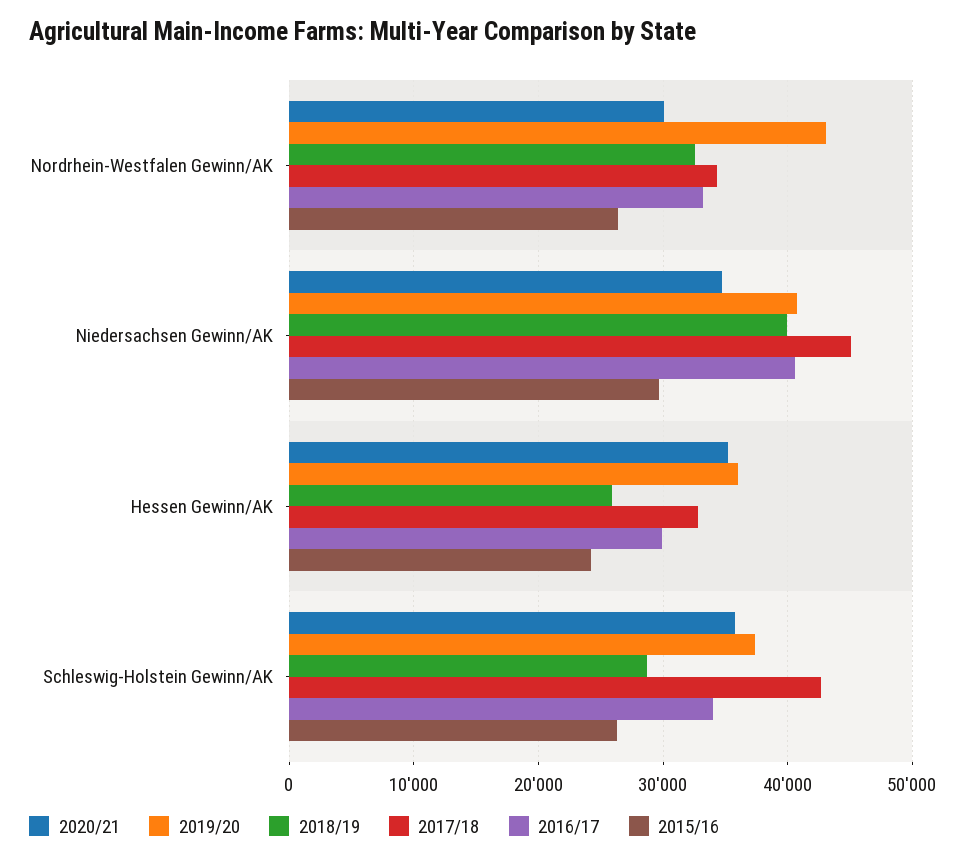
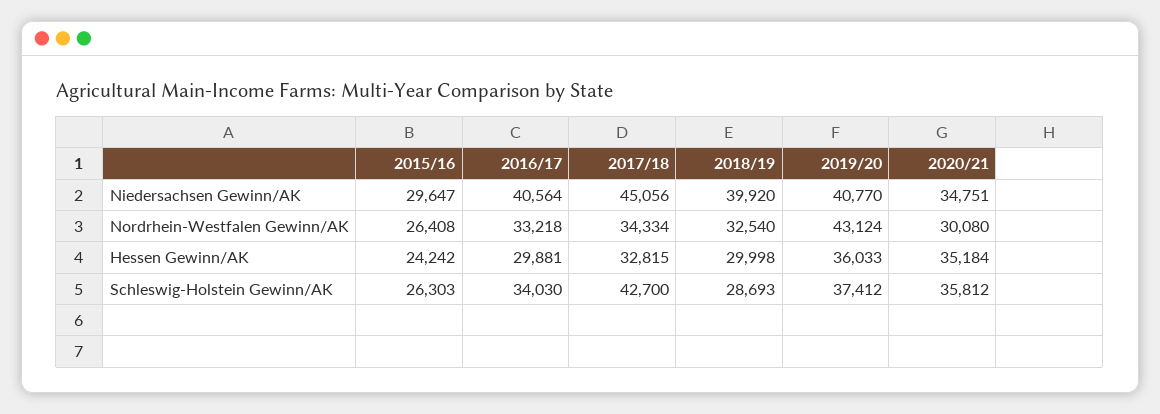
2018/19, Hessen Gewinn/AK: 26000 -> 29998

